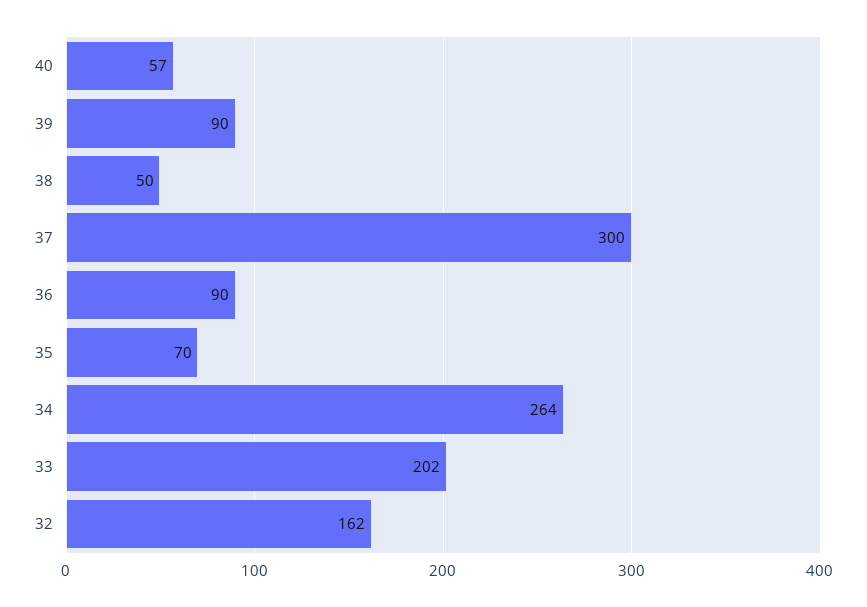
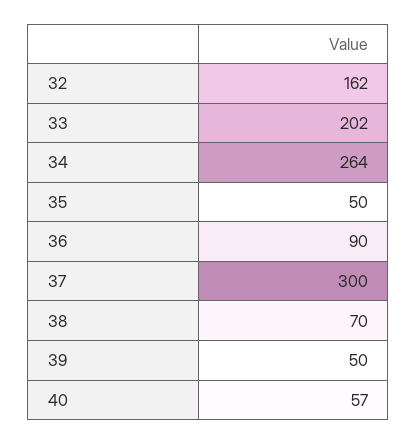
39: 90 -> 50
38: 50 -> 70
35: 70 -> 50

